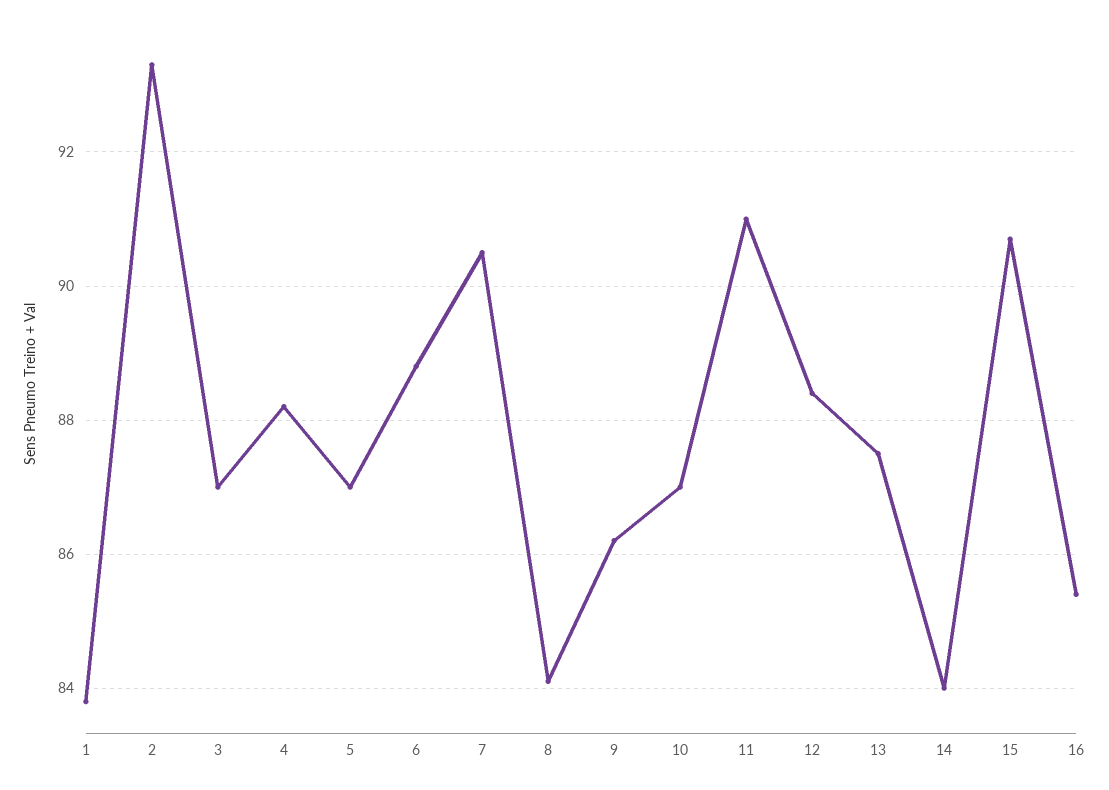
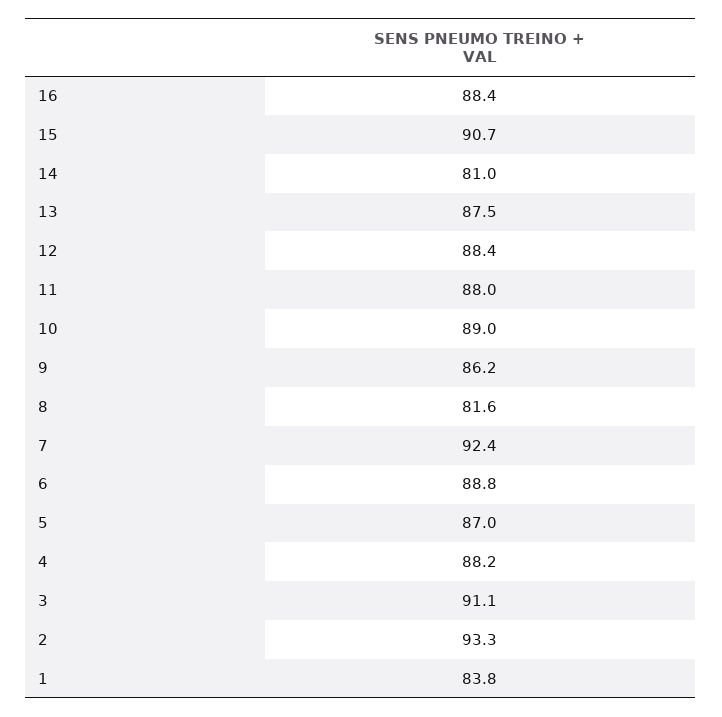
3: 87 -> 91.1
7: 90.5 -> 92.4
8: 84 -> 81.6
10: 87 -> 89
11: 91 -> 88
14: 84 -> 81
16: 85.5 -> 88.4

